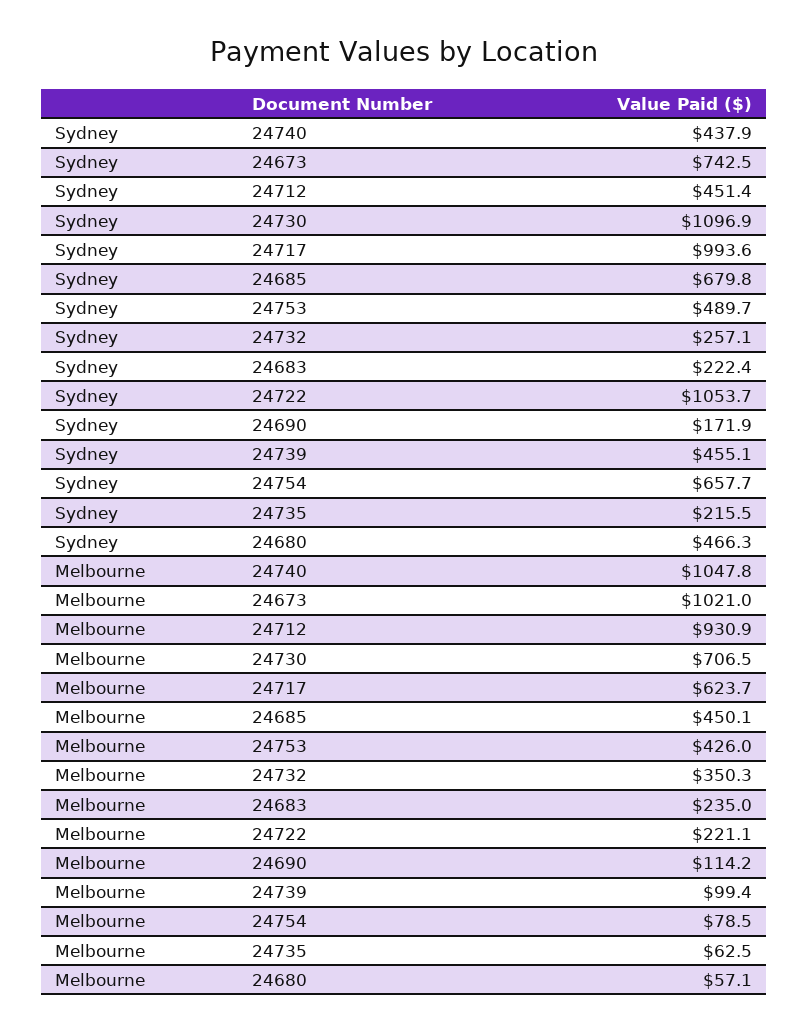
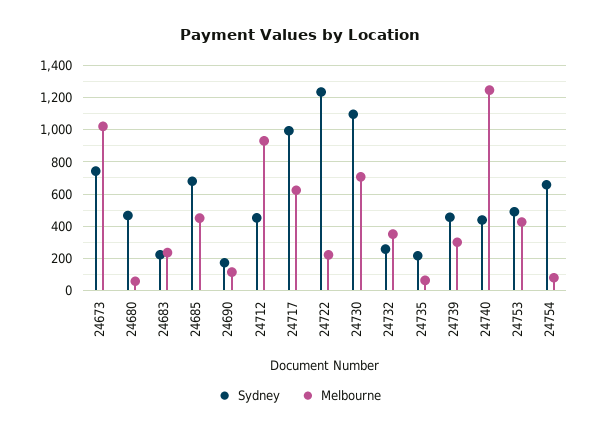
Sydney, 24722: 1053.7 -> 1250
Melbourne, 24740: 1047.8 -> 1250
Melbourne, 24739: 99.4 -> 300

